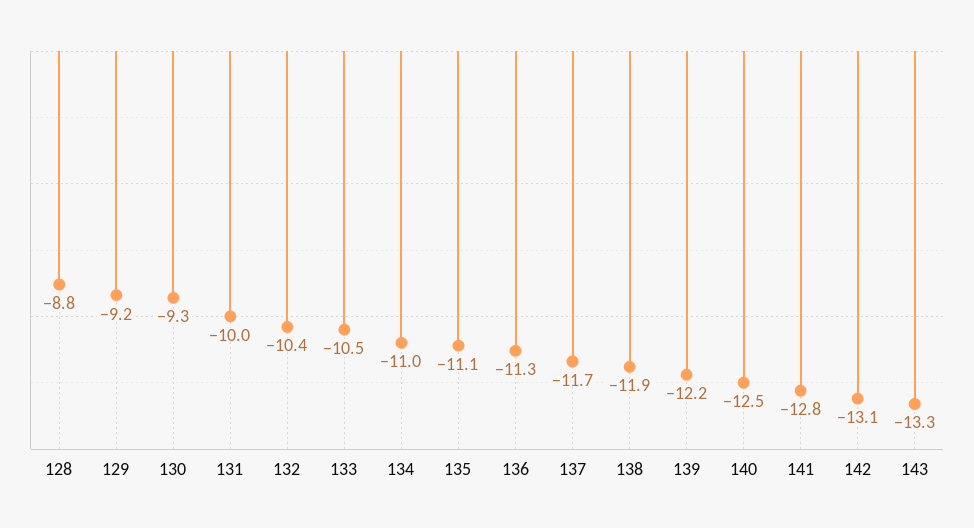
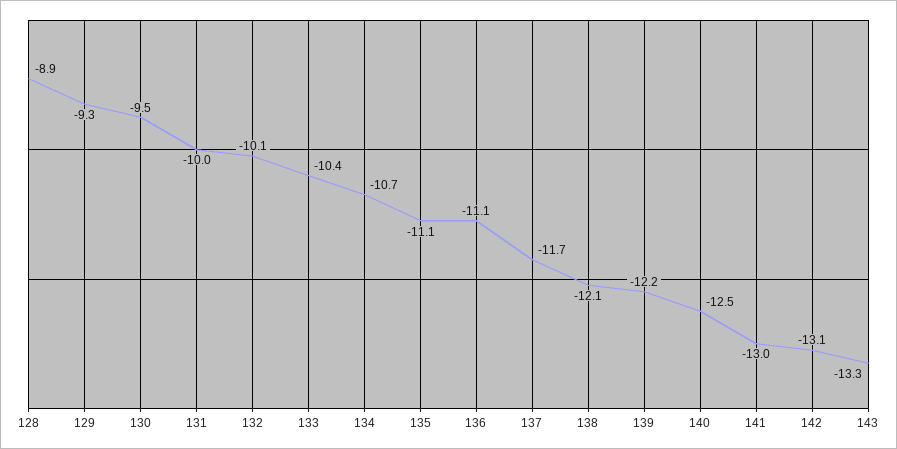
128: -8.8 -> -8.9
129: -9.2 -> -9.3
130: -9.3 -> -9.5
132: -10.4 -> -10.1
133: -10.5 -> -10.4
134: -11 -> -10.7
136: -11.3 -> -11.1
138: -11.9 -> -12.1
141: -12.8 -> -13

